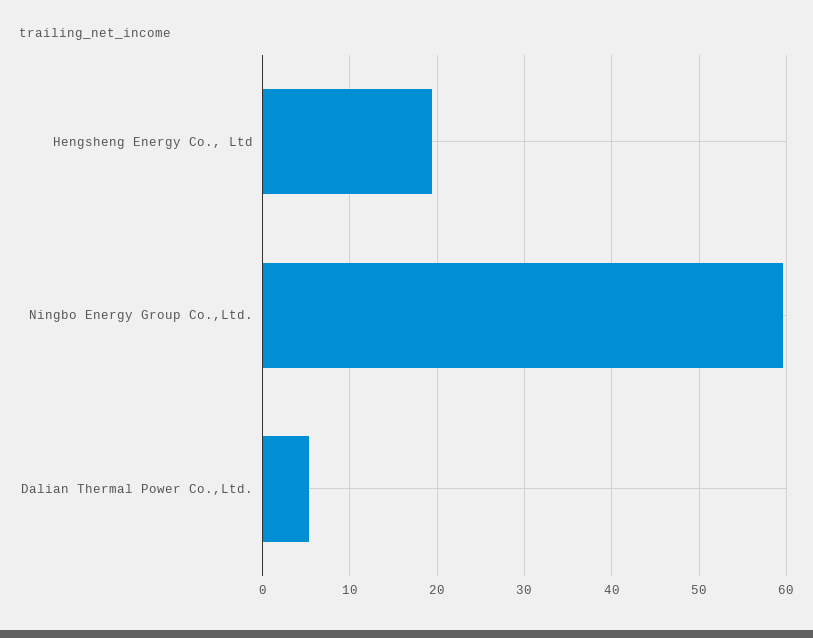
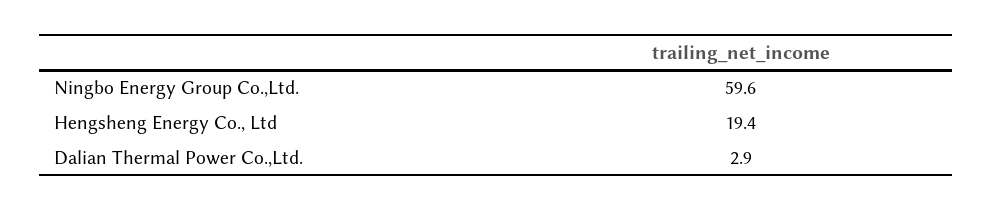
Dalian Thermal Power Co.,Ltd.: 5 -> 2.9

